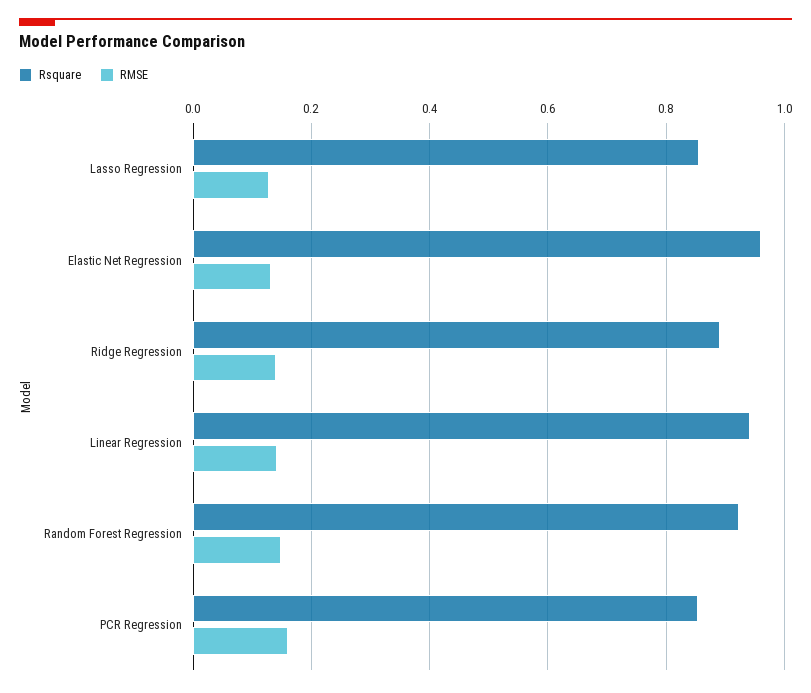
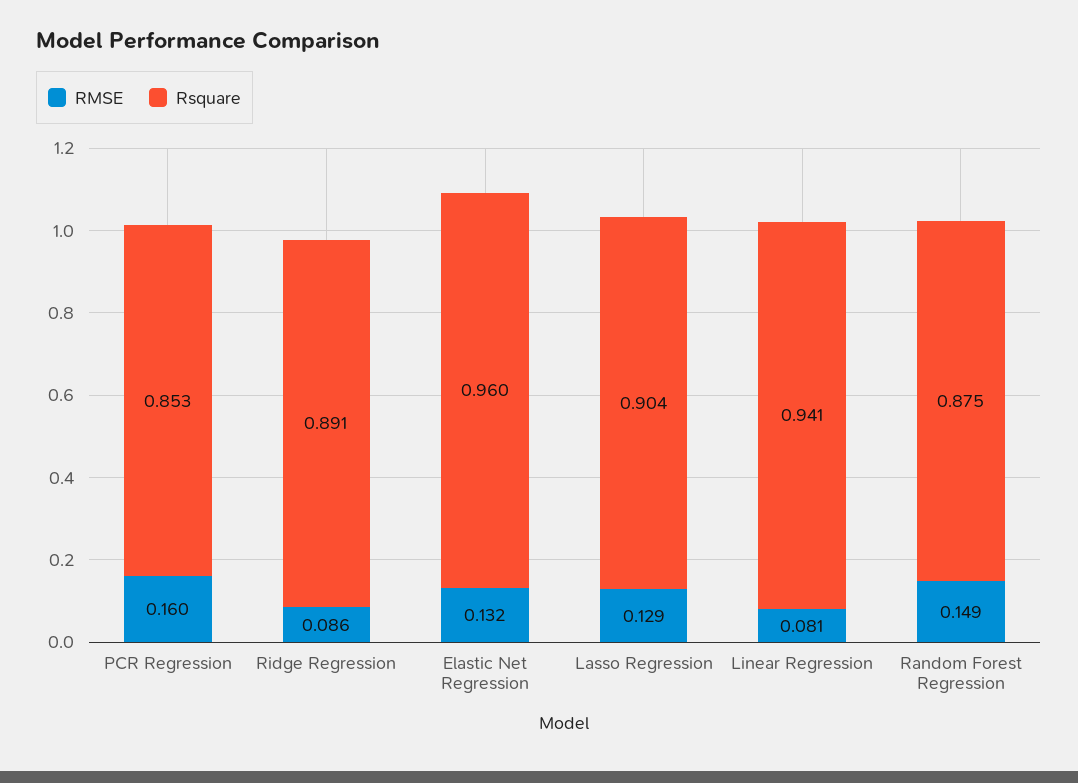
Rsquare, Lasso Regression: 0.86 -> 0.904
RMSE, Ridge Regression: 0.14 -> 0.086
RMSE, Linear Regression: 0.14 -> 0.081
Rsquare, Random Forest Regression: 0.92 -> 0.875

